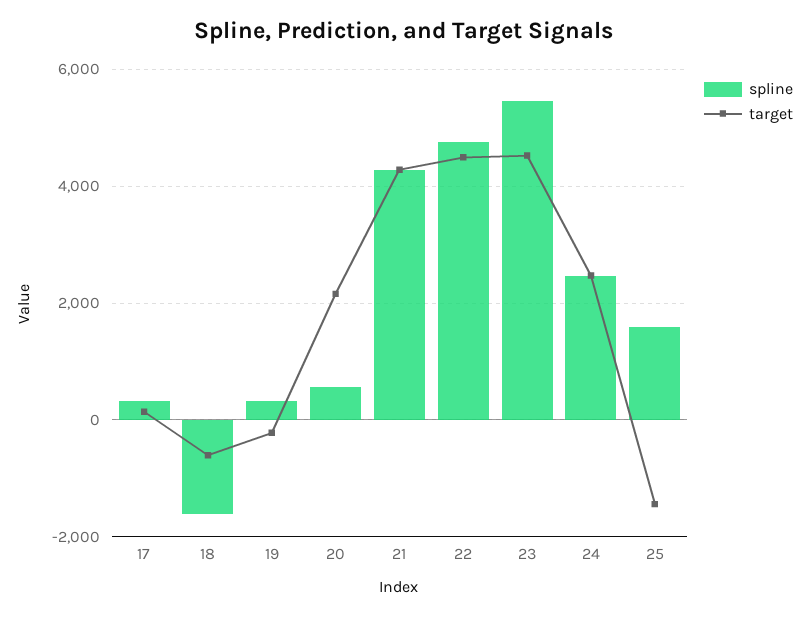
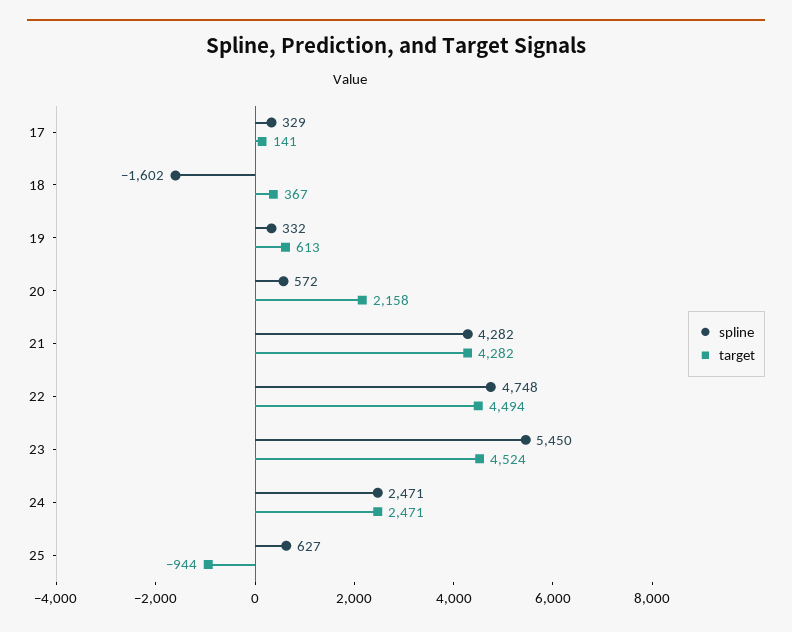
target, 18: -600 -> 367
target, 19: -200 -> 613
spline, 25: 1600 -> 627
target, 25: -1400 -> -944

